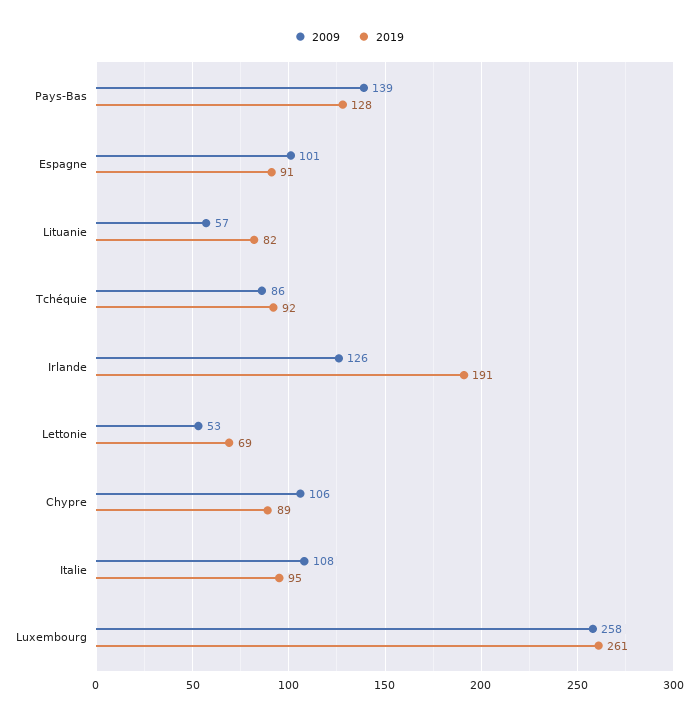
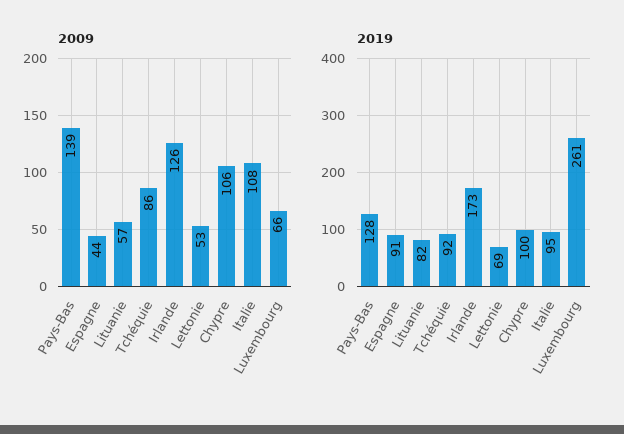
2009, Espagne: 101 -> 44
2019, Irlande: 191 -> 173
2019, Chypre: 89 -> 100
2009, Luxembourg: 258 -> 66

